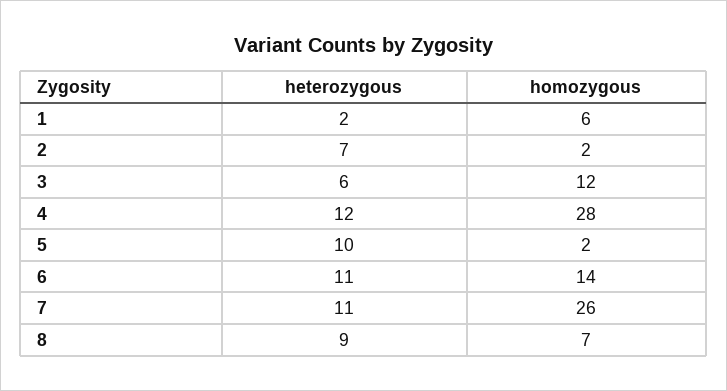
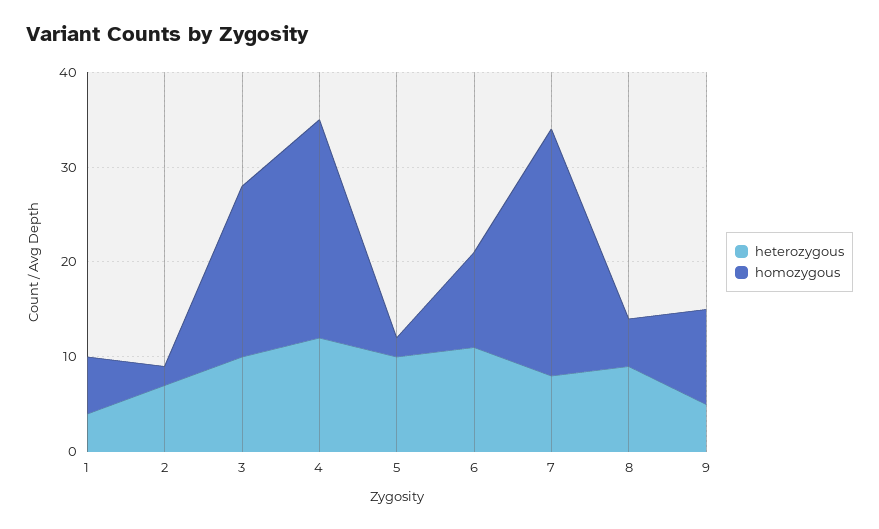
heterozygous, 1: 2 -> 4
heterozygous, 3: 6 -> 10
homozygous, 3: 12 -> 18
homozygous, 4: 28 -> 23
homozygous, 6: 14 -> 10
heterozygous, 7: 11 -> 8
homozygous, 8: 7 -> 5
heterozygous, 9: none -> 5
homozygous, 9: none -> 10

